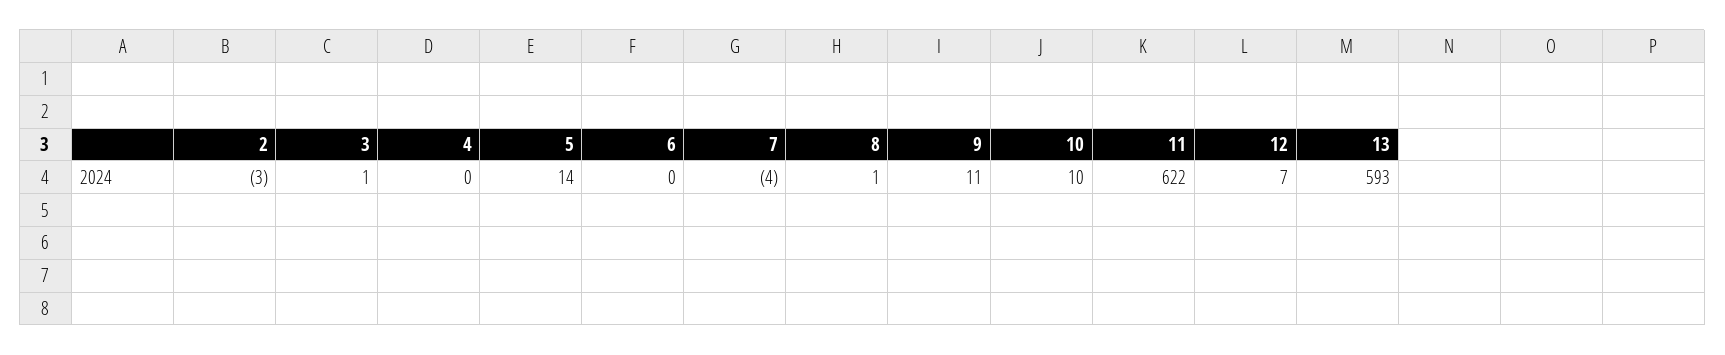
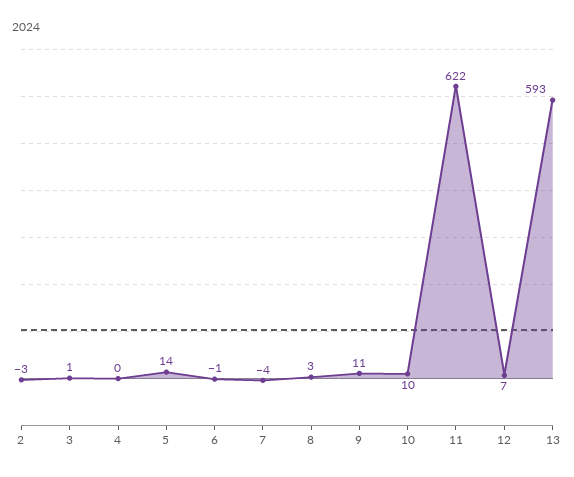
6: 0 -> -1
8: 1 -> 3

